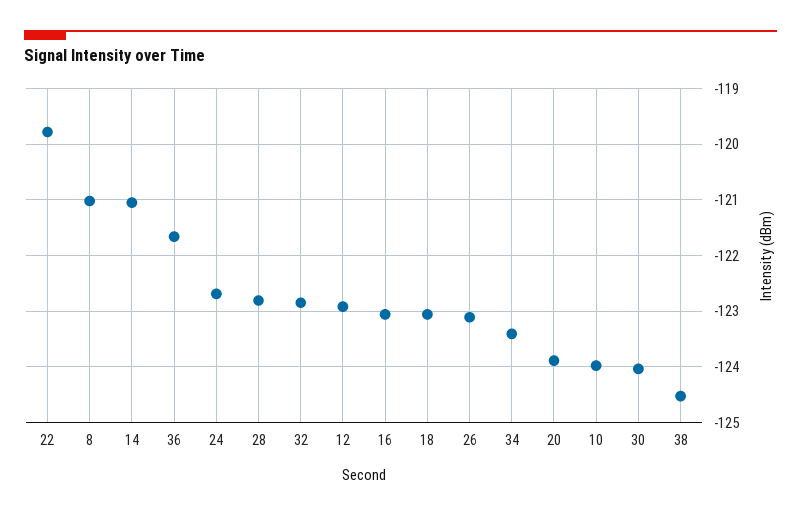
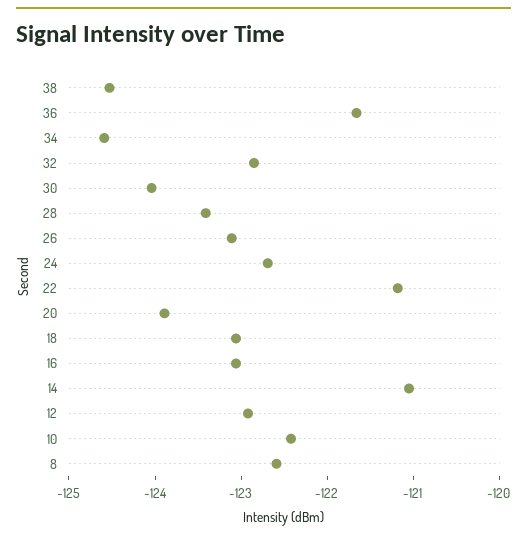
22: -119.8 -> -121.2
8: -121 -> -122.6
28: -122.8 -> -123.4
34: -123.4 -> -124.6
10: -124 -> -122.4

